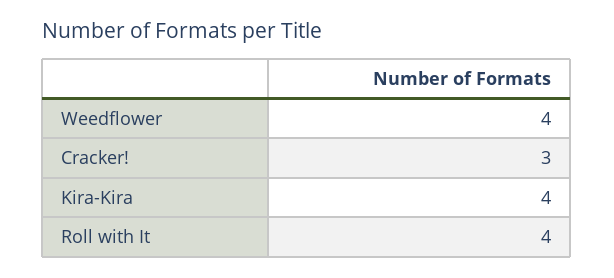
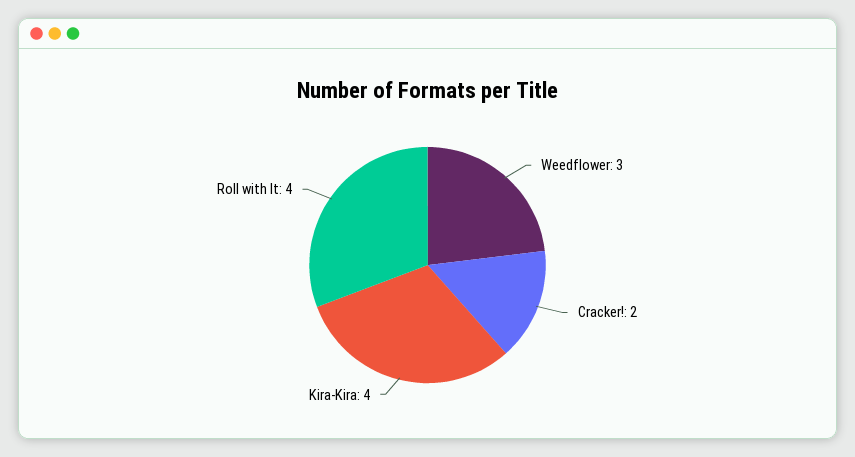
Weedflower: 4 -> 3
Cracker!: 3 -> 2

